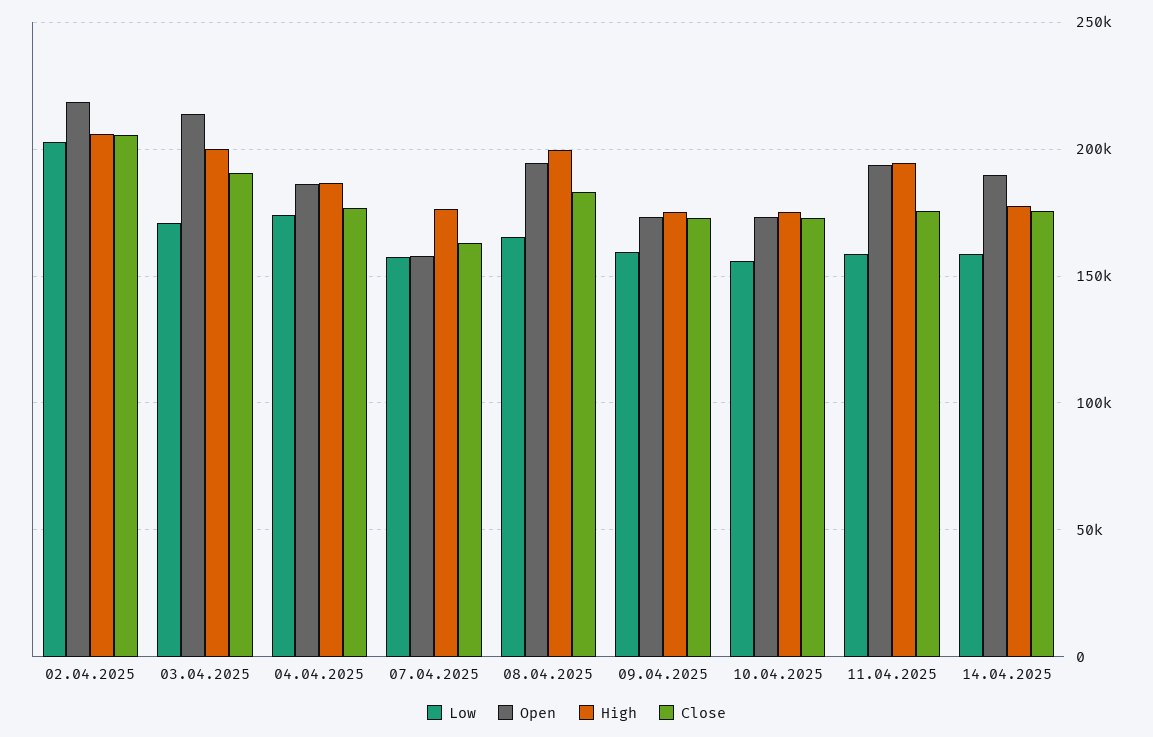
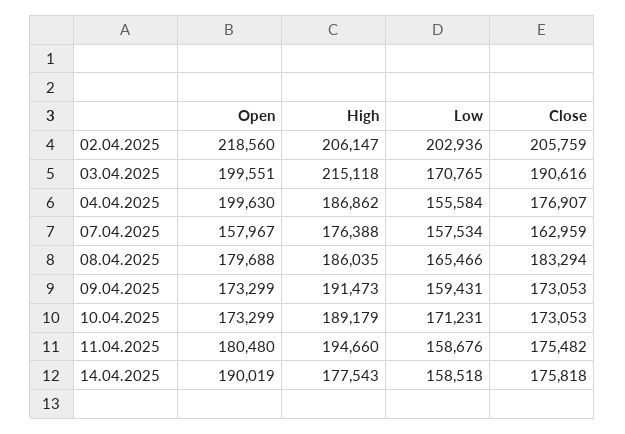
Open, 03.04.2025: 215000 -> 199551
High, 03.04.2025: 200000 -> 215118
Low, 04.04.2025: 175000 -> 155584
Open, 04.04.2025: 185000 -> 199630
Open, 08.04.2025: 195000 -> 179688
High, 08.04.2025: 200000 -> 186035
High, 09.04.2025: 175000 -> 191473
Low, 10.04.2025: 155000 -> 171231
High, 10.04.2025: 175000 -> 189179
Open, 11.04.2025: 195000 -> 180480

